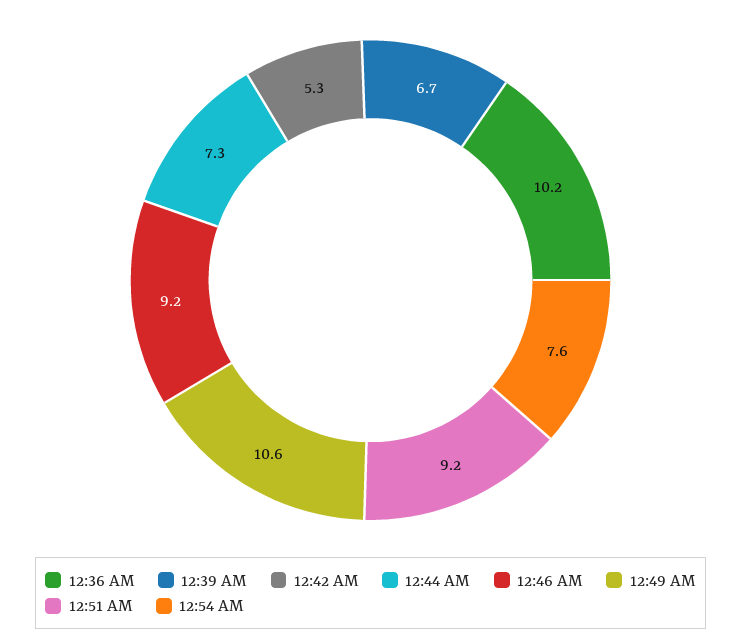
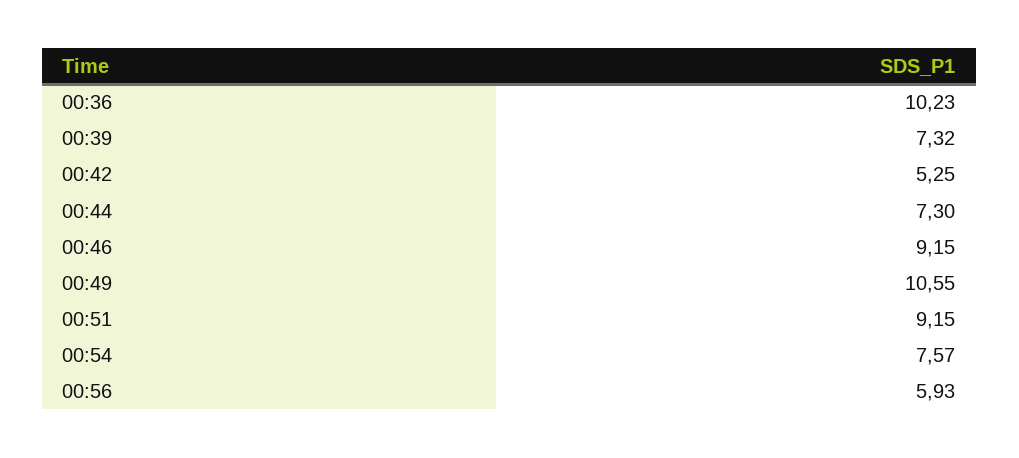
12:39 AM: 6.7 -> 7.32
00:56: none -> 5.93

